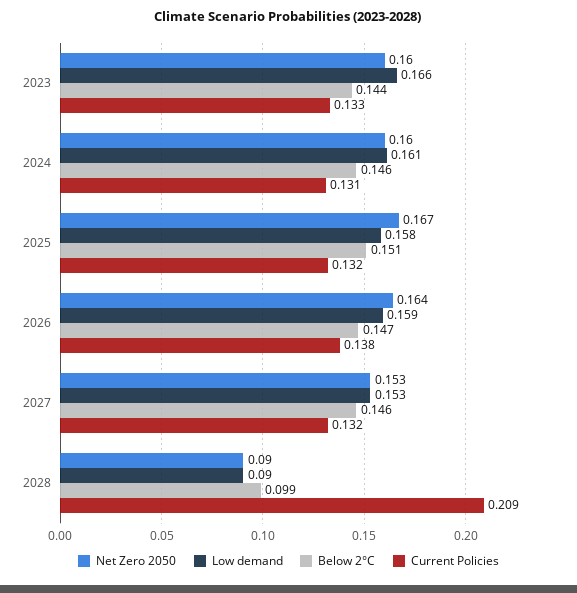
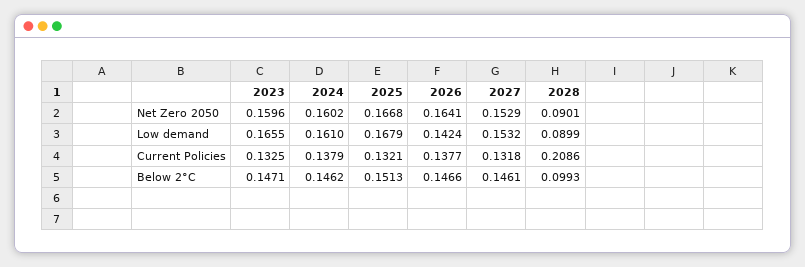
Below 2°C, 2023: 0.144 -> 0.1471
Current Policies, 2024: 0.131 -> 0.1379
Low demand, 2025: 0.158 -> 0.1679
Low demand, 2026: 0.159 -> 0.1424

